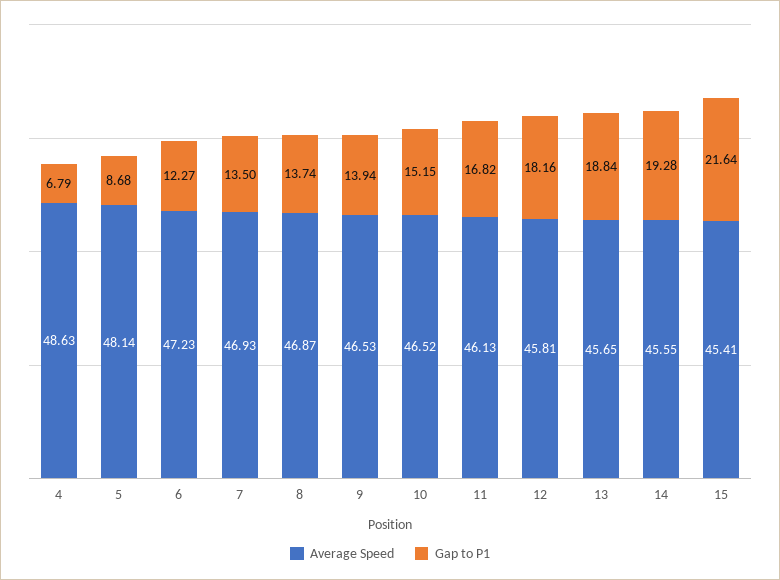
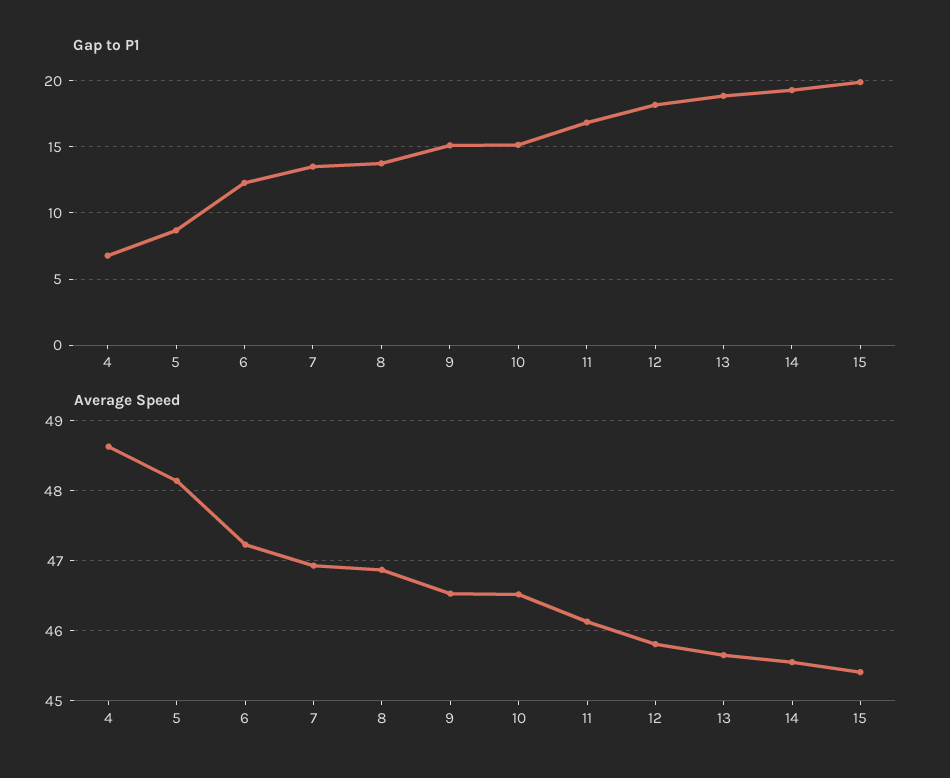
Gap to P1, 9: 13.94 -> 15
Gap to P1, 15: 21.64 -> 20

